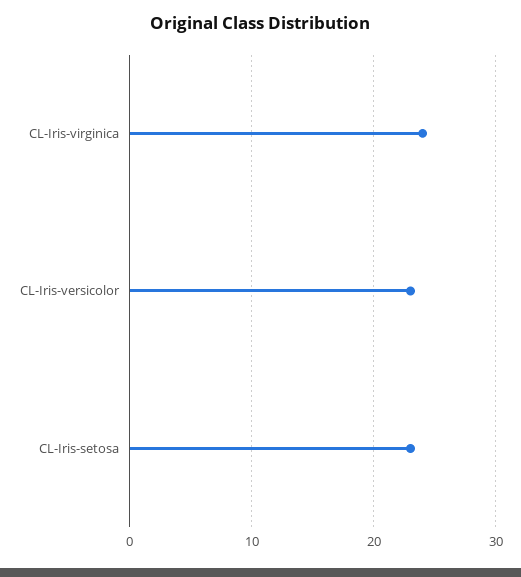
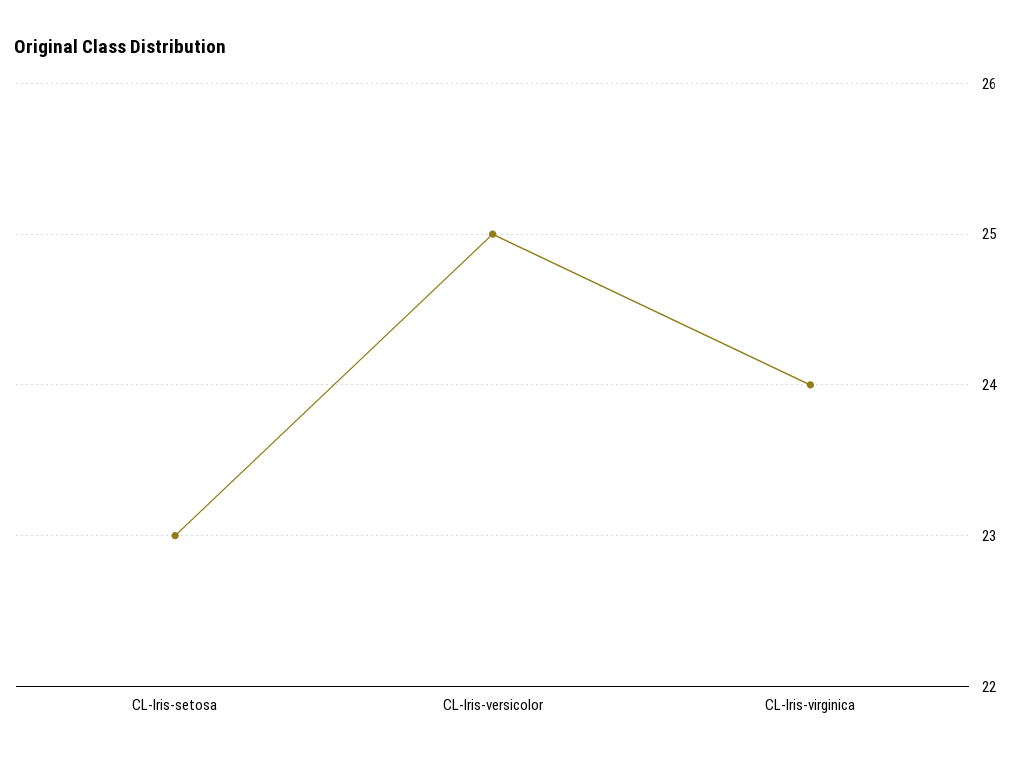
CL-Iris-versicolor: 23 -> 25

